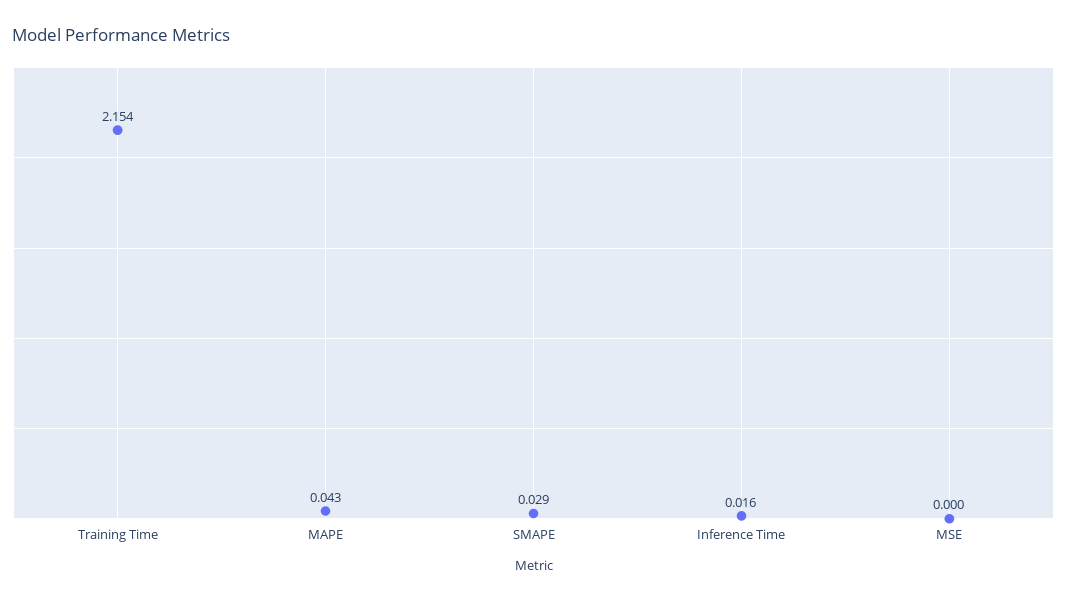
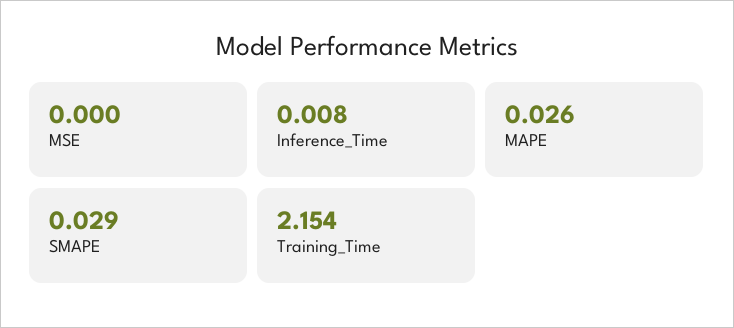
MAPE: 0.043 -> 0.026
Inference Time: 0.016 -> 0.008

